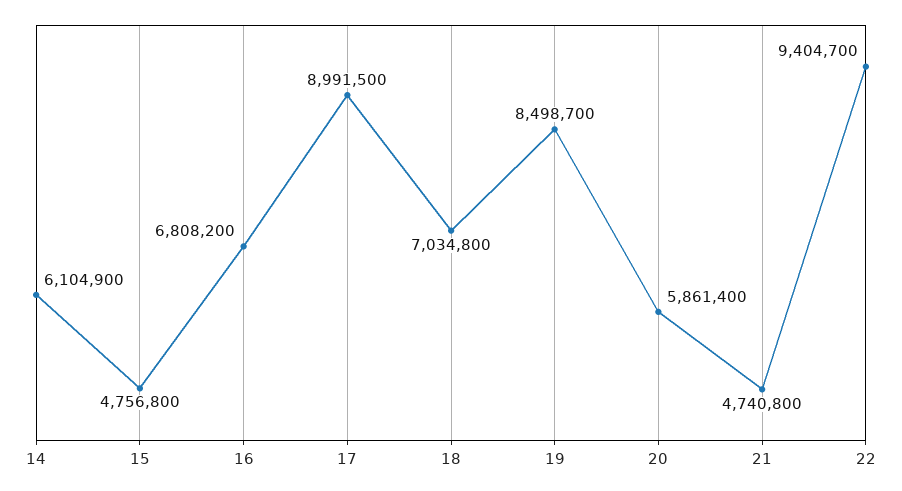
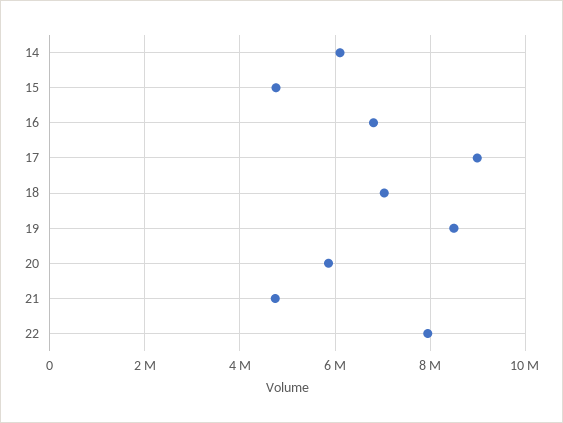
22: 9404700 -> 8000000

